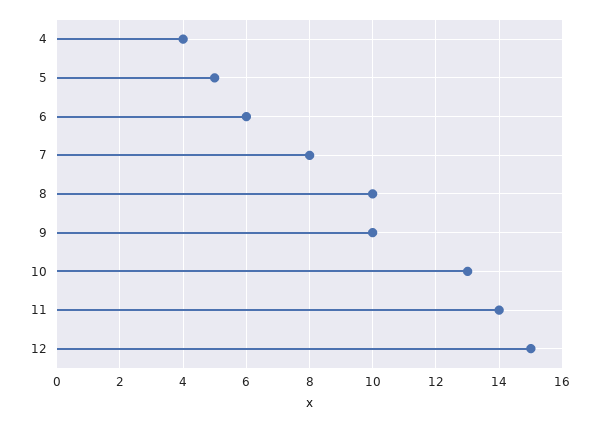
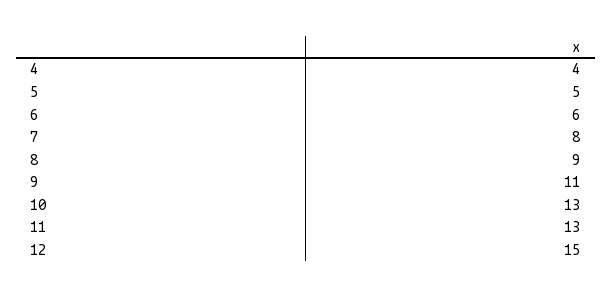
8: 10 -> 9
9: 10 -> 11
11: 14 -> 13

